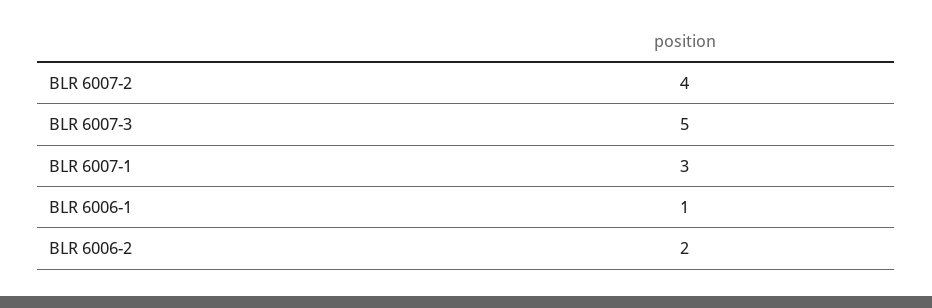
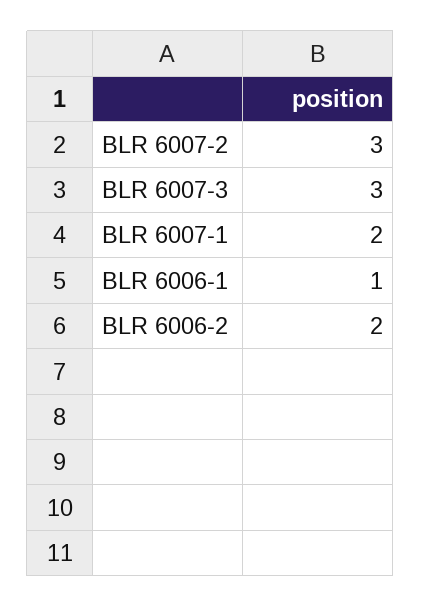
BLR 6007-2: 4 -> 3
BLR 6007-3: 5 -> 3
BLR 6007-1: 3 -> 2

